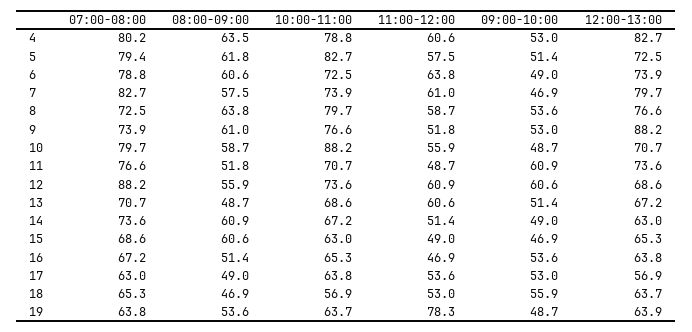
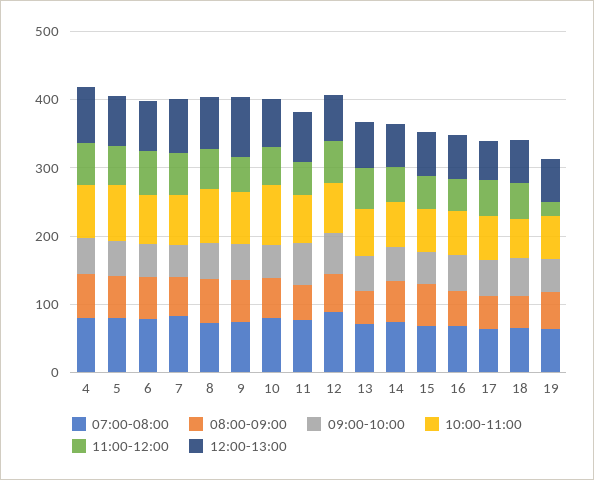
11:00-12:00, 19: 78.3 -> 20

